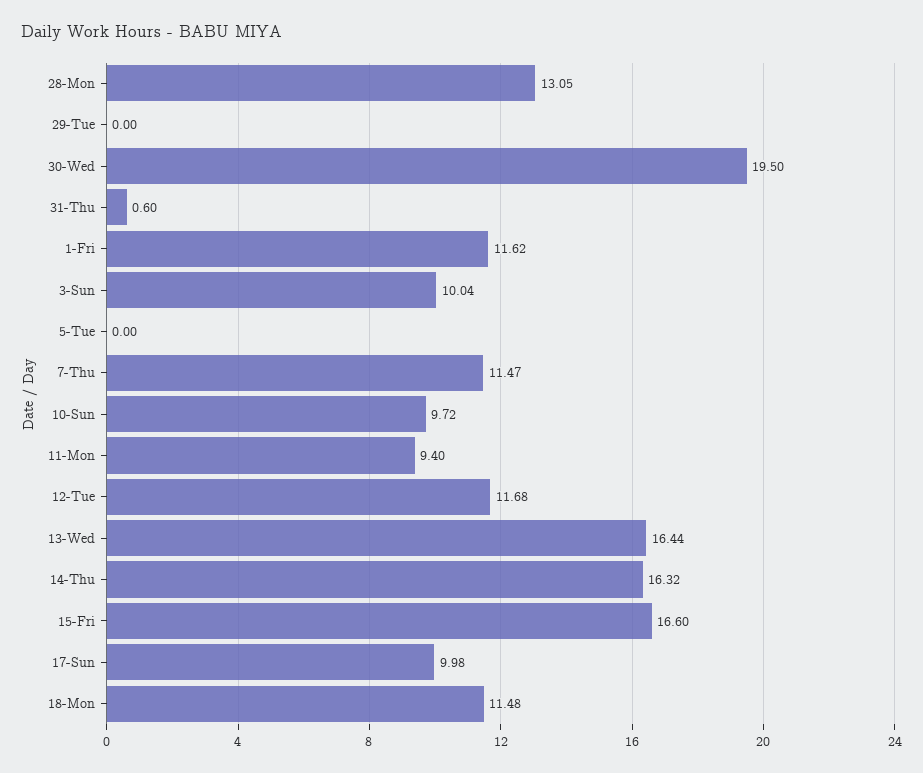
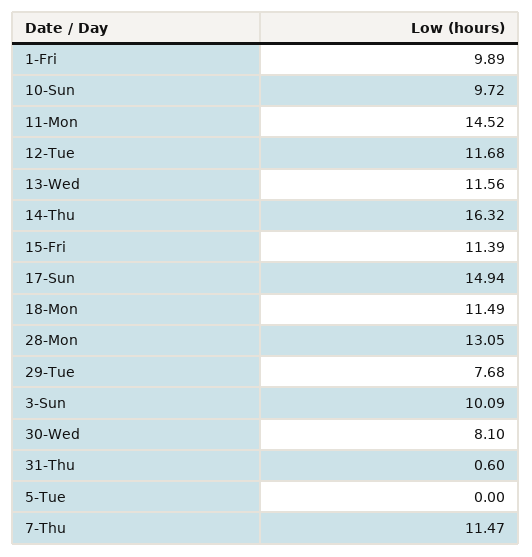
29-Tue: 0 -> 7.68
30-Wed: 19.5 -> 8.1
1-Fri: 11.62 -> 9.89
3-Sun: 10.04 -> 10.09
11-Mon: 9.4 -> 14.52
13-Wed: 16.44 -> 11.56
15-Fri: 16.6 -> 11.39
17-Sun: 9.98 -> 14.94
18-Mon: 11.48 -> 11.49

